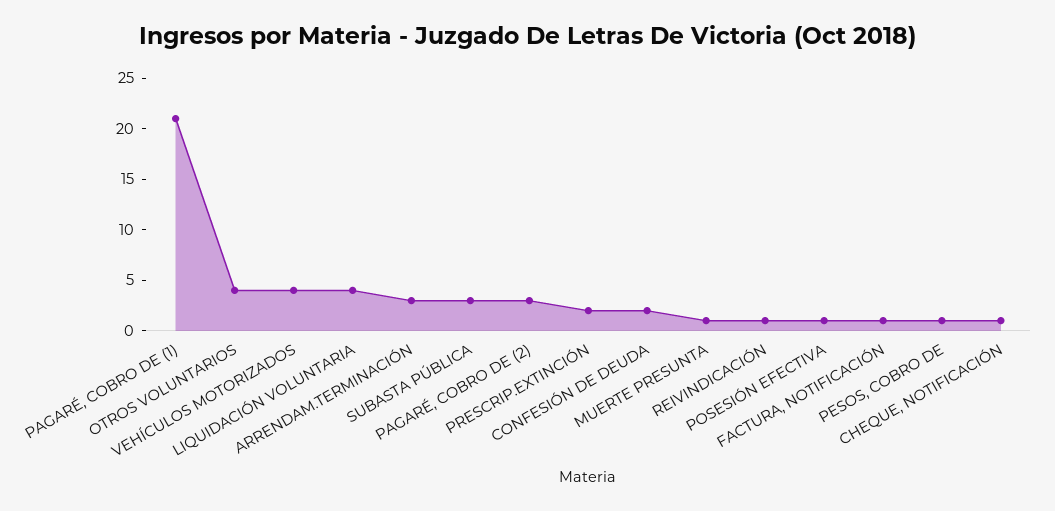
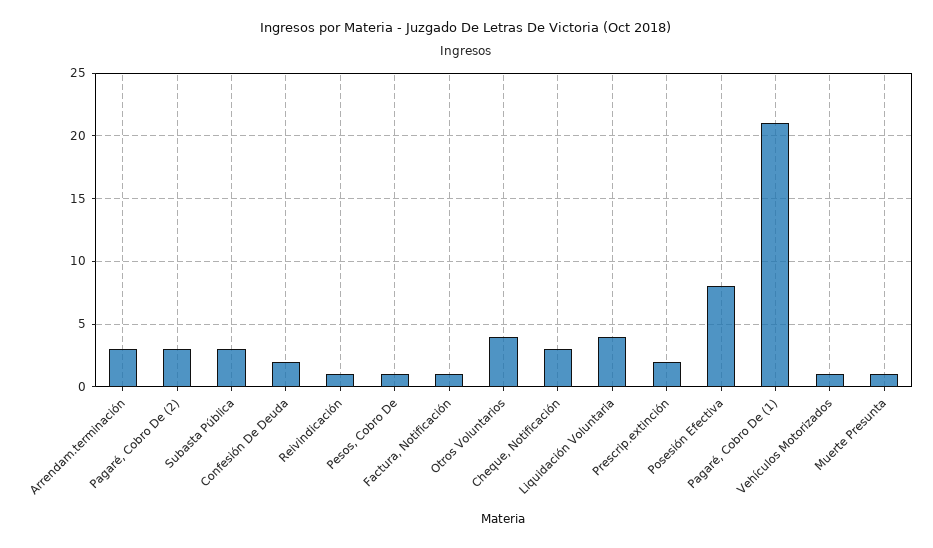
VEHÍCULOS MOTORIZADOS: 4 -> 1
POSESIÓN EFECTIVA: 1 -> 8
CHEQUE, NOTIFICACIÓN: 1 -> 3

